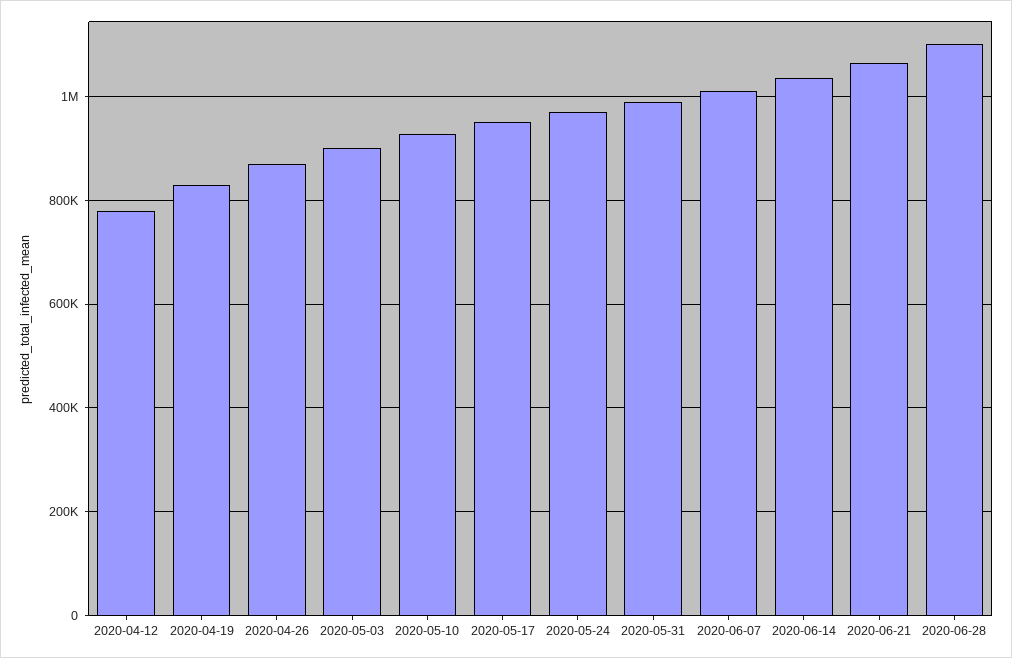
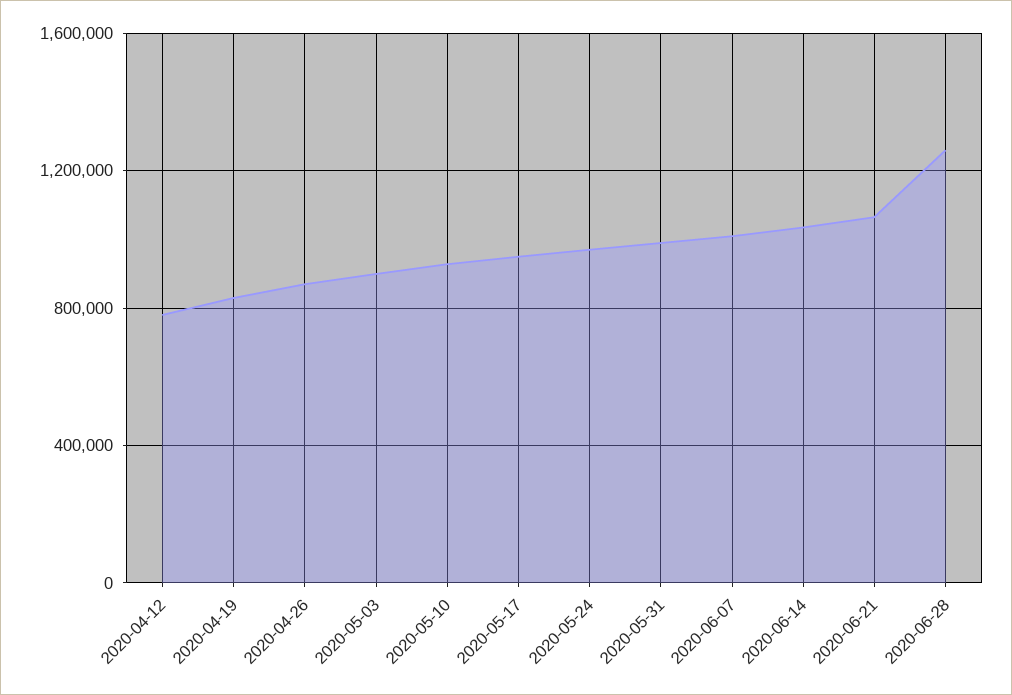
2020-06-28: 1100000 -> 1250000

